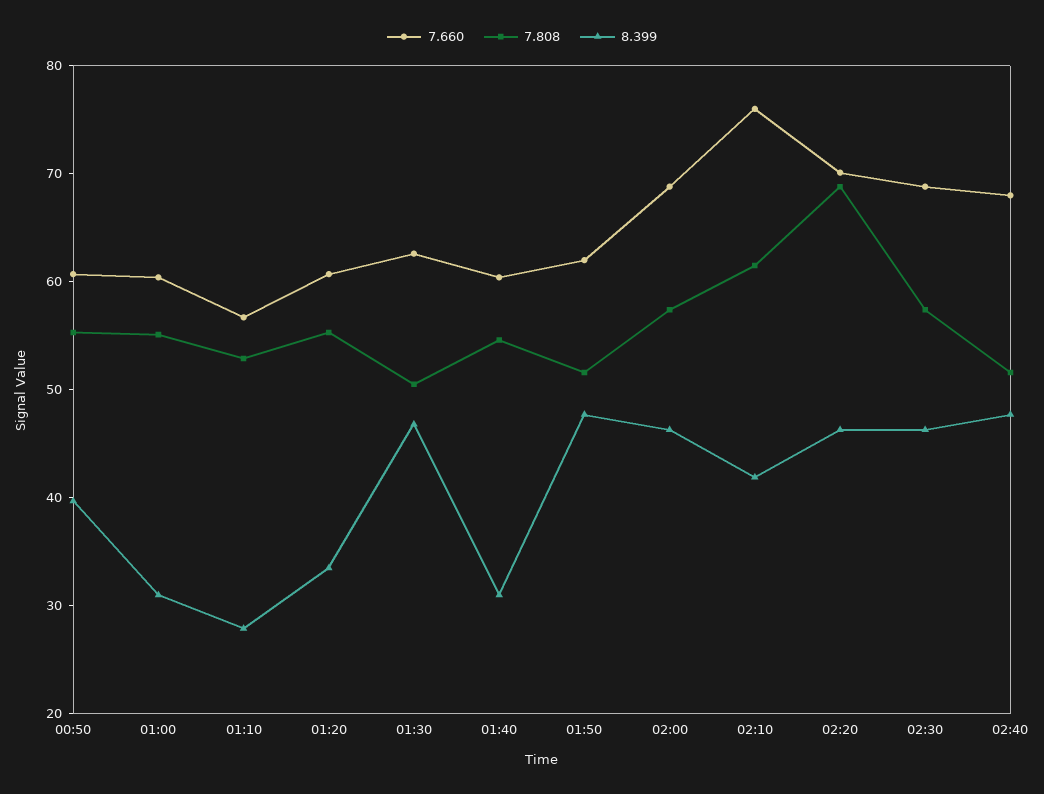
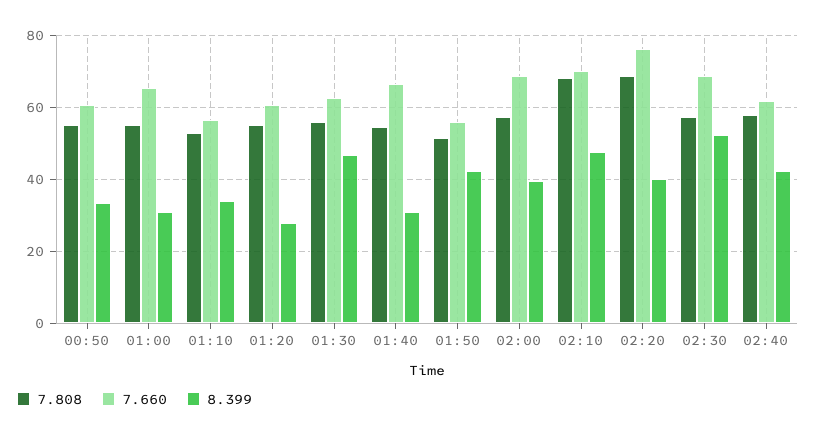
8.399, 00:50: 40 -> 34
7.660, 01:00: 60 -> 66
8.399, 01:10: 28 -> 34
8.399, 01:20: 34 -> 28
7.808, 01:30: 50 -> 56
7.660, 01:40: 60 -> 66
7.660, 01:50: 62 -> 56
8.399, 01:50: 48 -> 42
8.399, 02:00: 46 -> 40
7.660, 02:10: 76 -> 70
7.808, 02:10: 62 -> 68
8.399, 02:10: 42 -> 48
7.660, 02:20: 70 -> 76
8.399, 02:20: 46 -> 40
8.399, 02:30: 46 -> 52
7.660, 02:40: 68 -> 62
7.808, 02:40: 52 -> 58
8.399, 02:40: 48 -> 42

